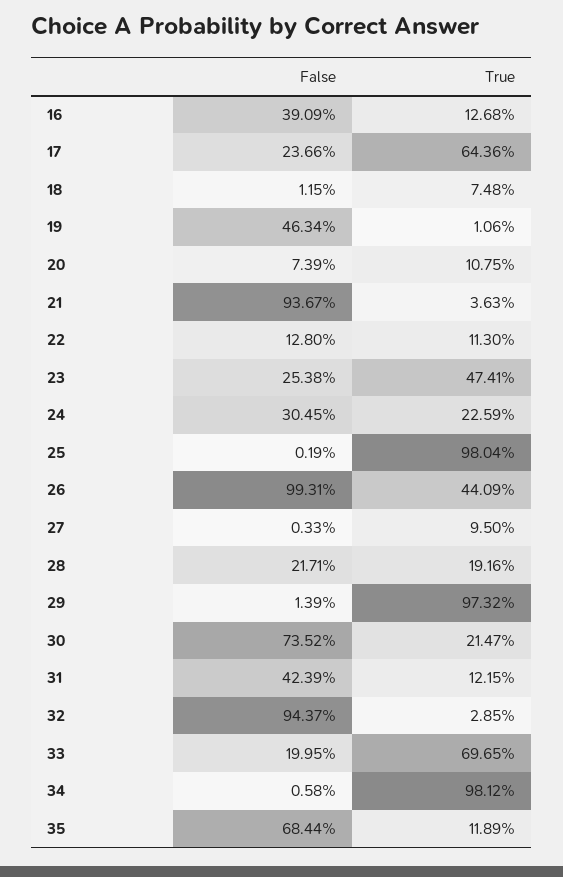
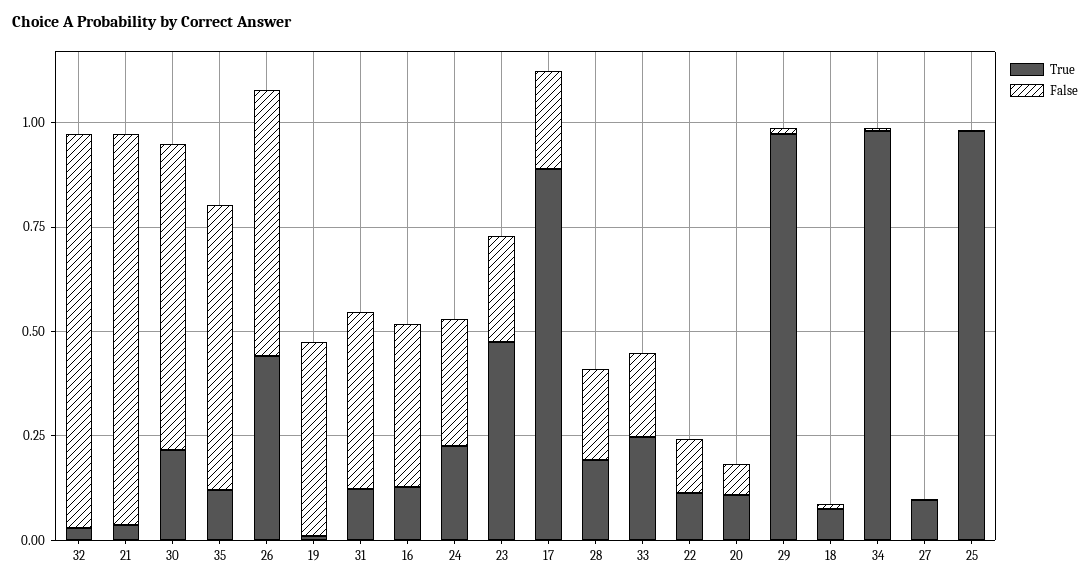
True, 17: 0.6436 -> 0.9
False, 26: 0.9931 -> 0.65
True, 33: 0.6965 -> 0.25

